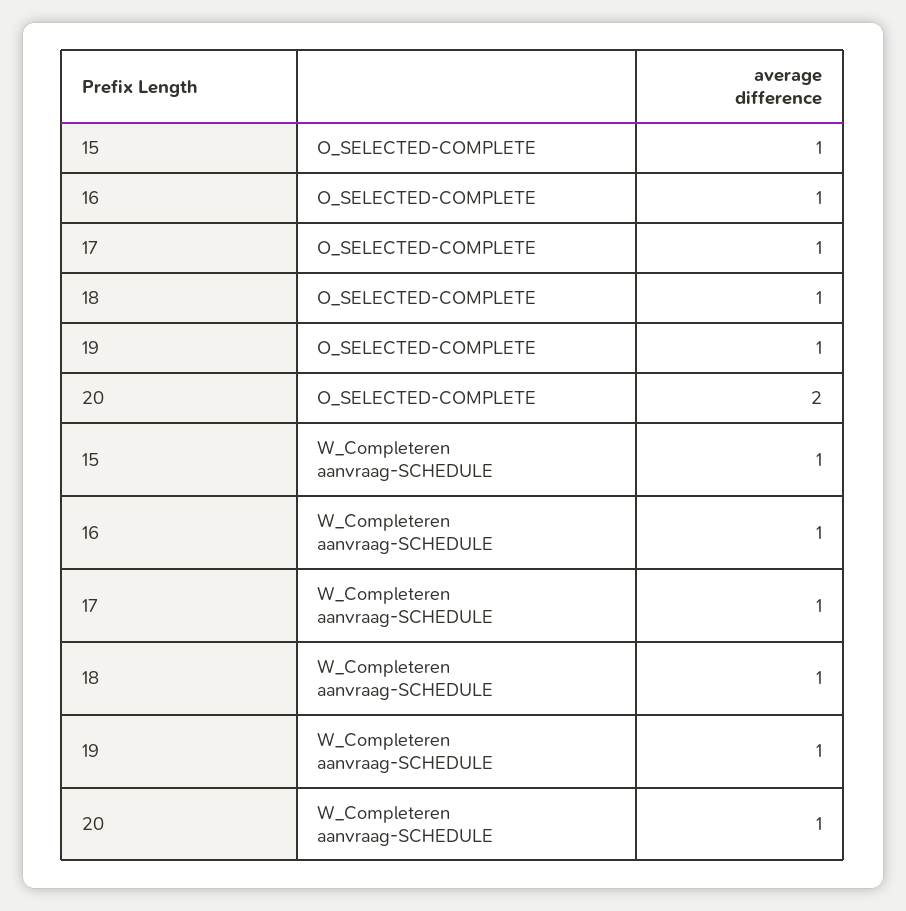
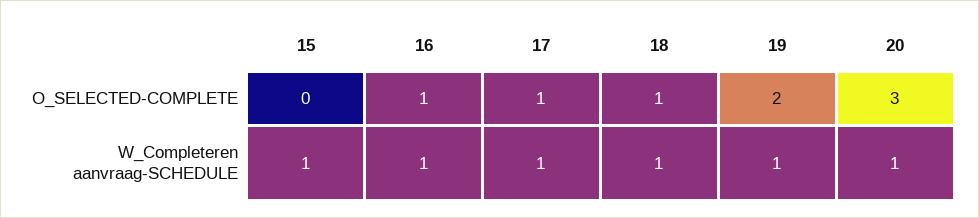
15, O_SELECTED-COMPLETE: 1 -> 0
19, O_SELECTED-COMPLETE: 1 -> 2
20, O_SELECTED-COMPLETE: 2 -> 3

